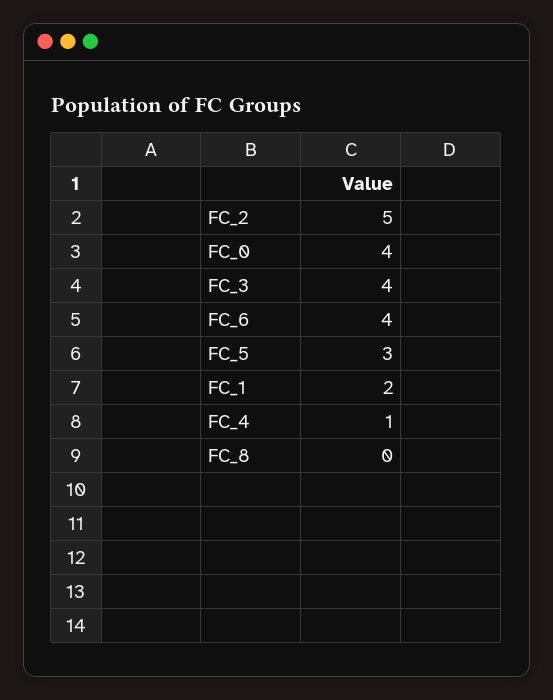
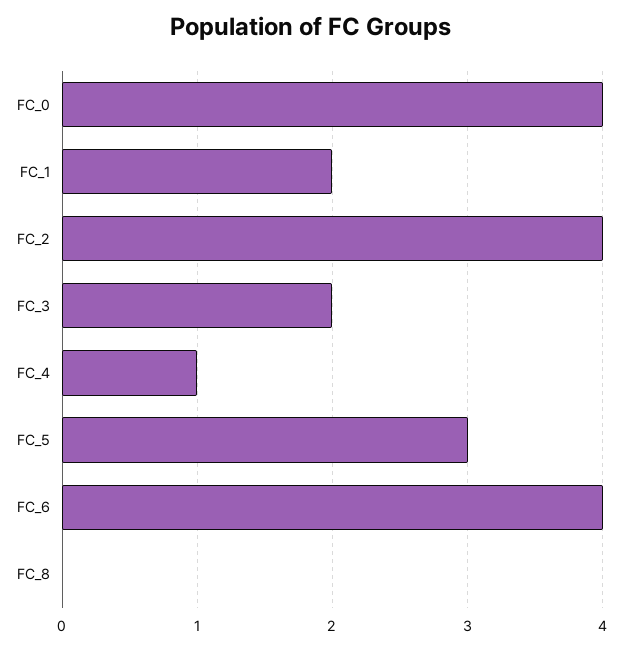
FC_2: 5 -> 4
FC_3: 4 -> 2

